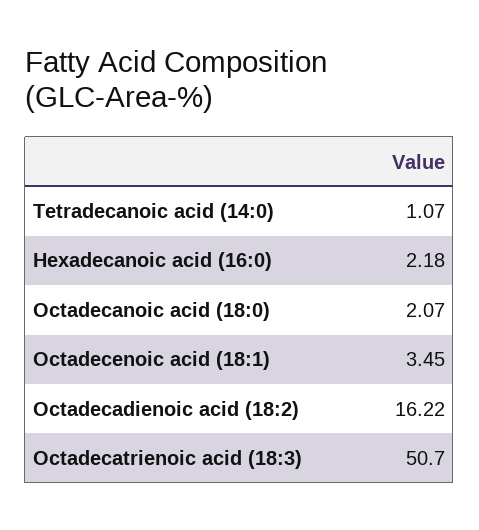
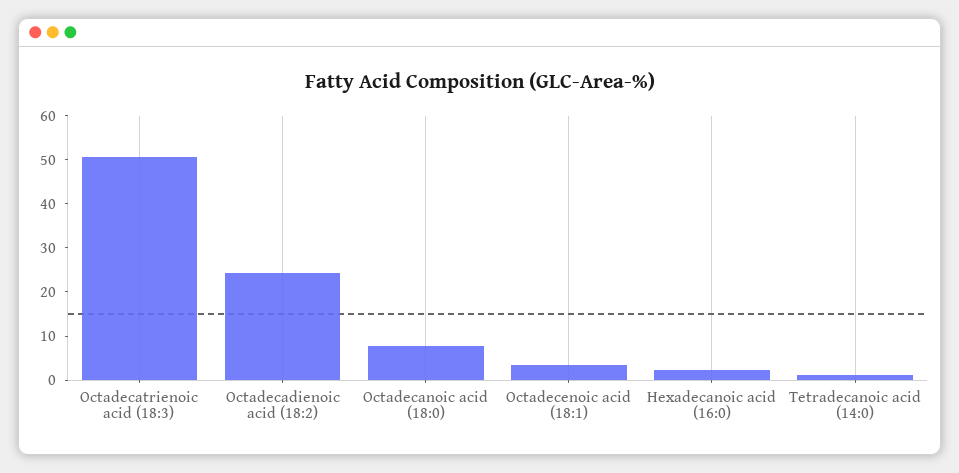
Octadecanoic acid (18:0): 2.07 -> 8
Octadecadienoic acid (18:2): 16.22 -> 24

